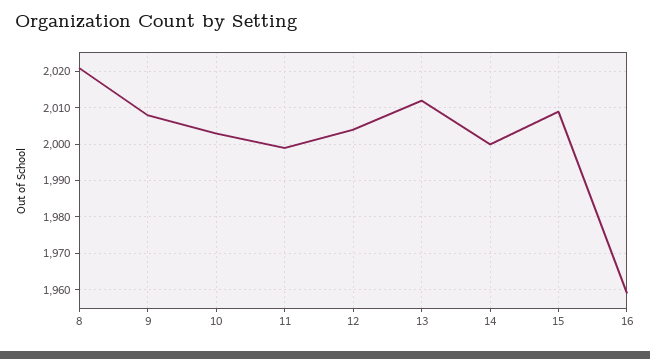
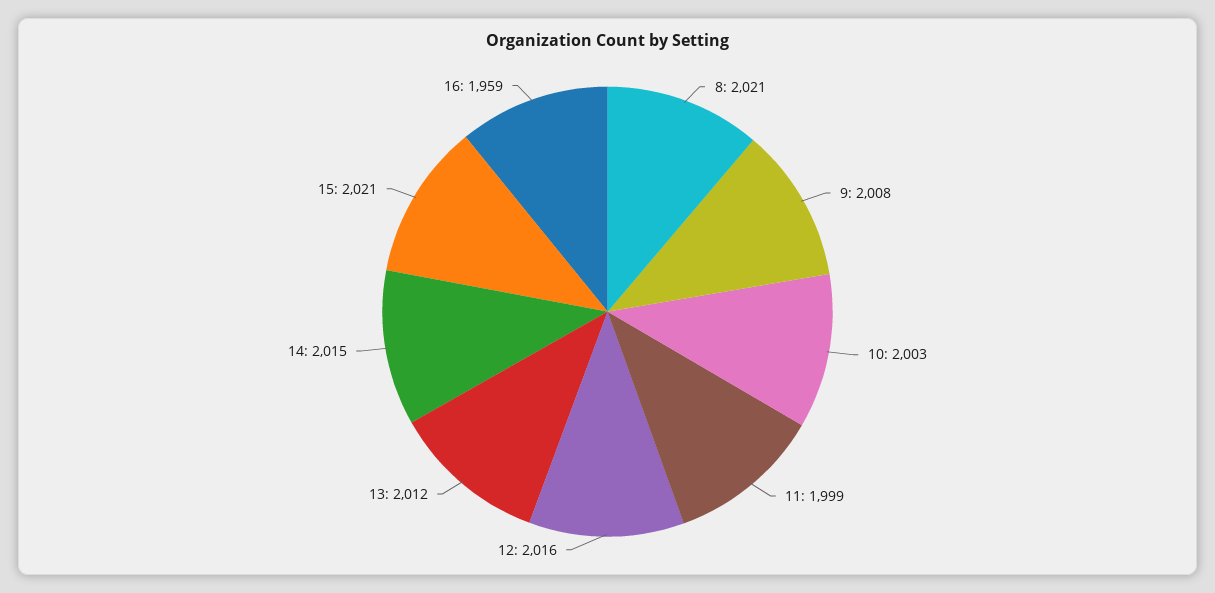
12: 2005 -> 2016
14: 2000 -> 2015
15: 2010 -> 2021

